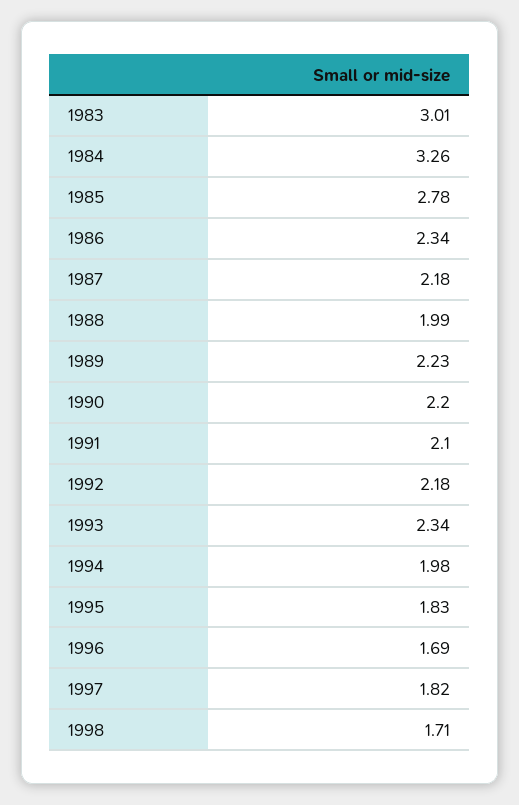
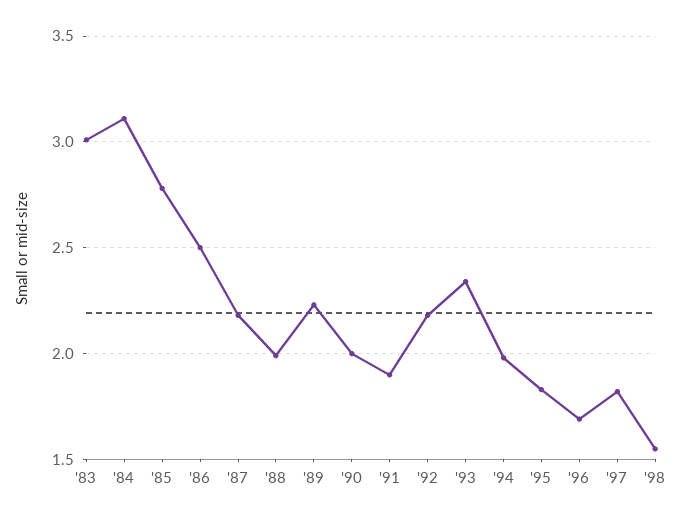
1984: 3.26 -> 3.1
1986: 2.34 -> 2.5
1990: 2.2 -> 2
1991: 2.1 -> 1.9
1998: 1.71 -> 1.55

